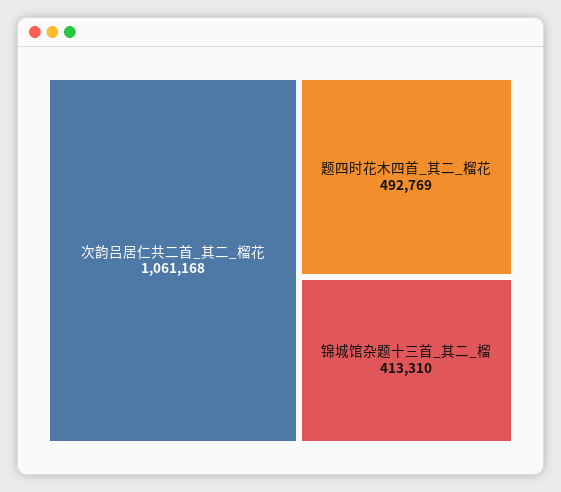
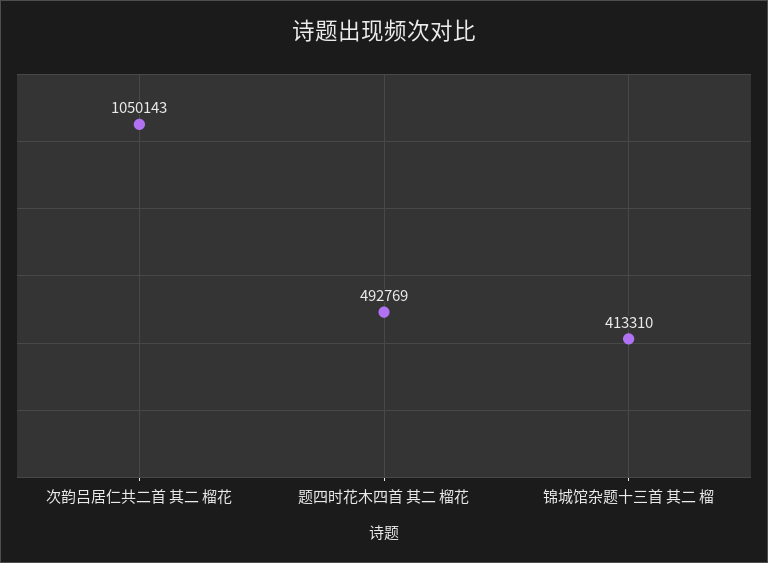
次韵吕居仁共二首_其二_榴花: 1061168 -> 1050143

